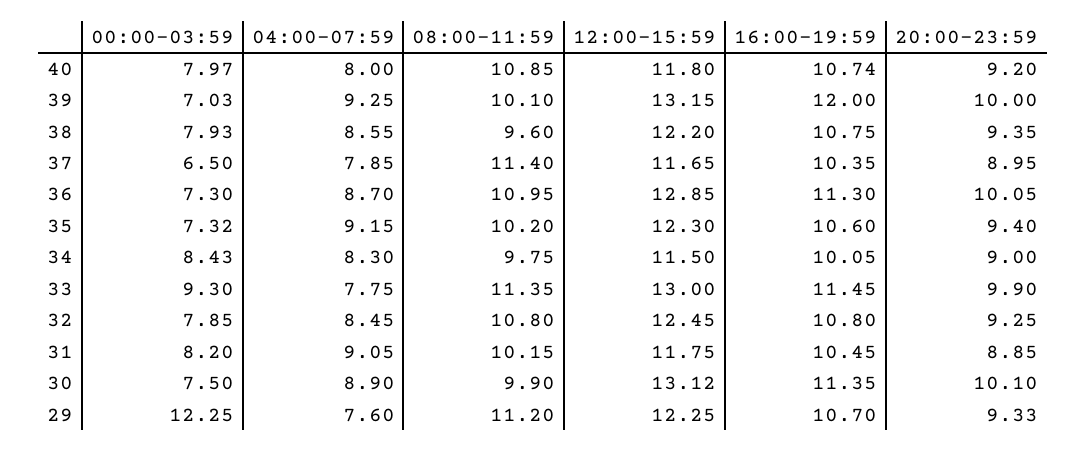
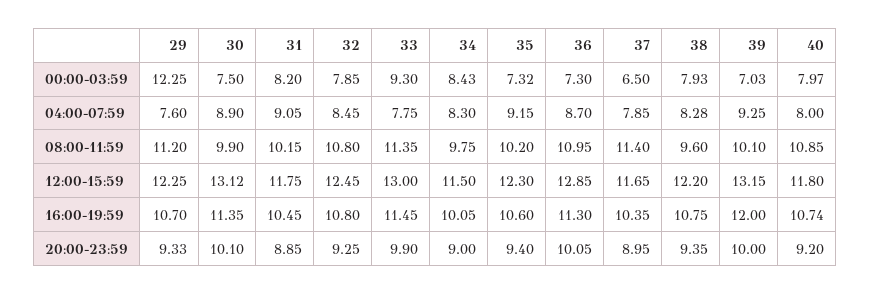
04:00-07:59, 38: 8.55 -> 8.28

